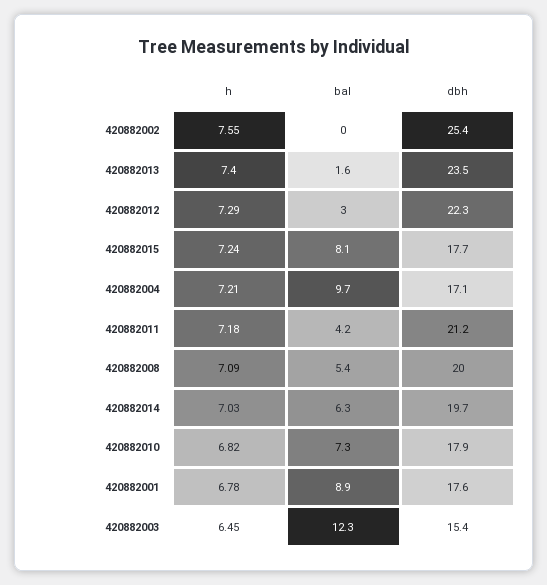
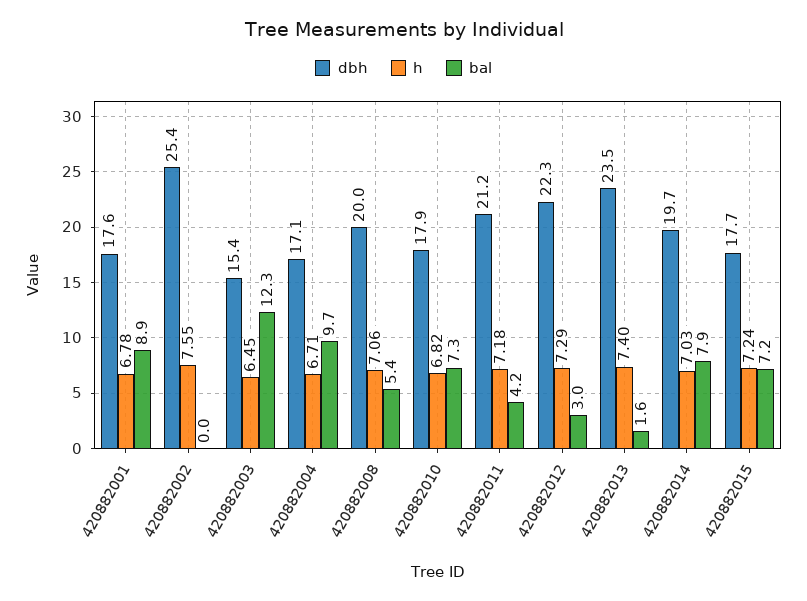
bal, 420882015: 8.1 -> 7.2
h, 420882004: 7.21 -> 6.71
h, 420882008: 7.09 -> 7.06
bal, 420882014: 6.3 -> 7.9

